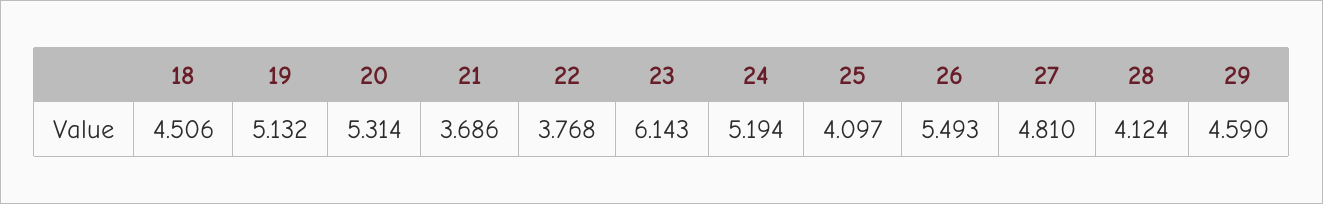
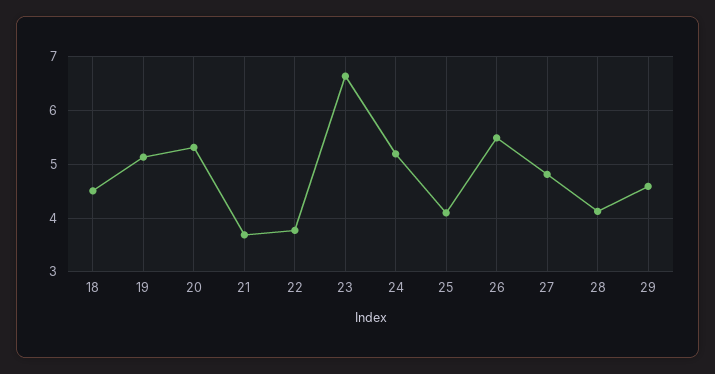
23: 6.143 -> 6.6

